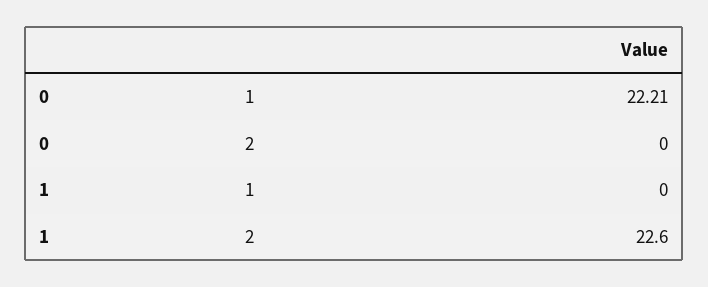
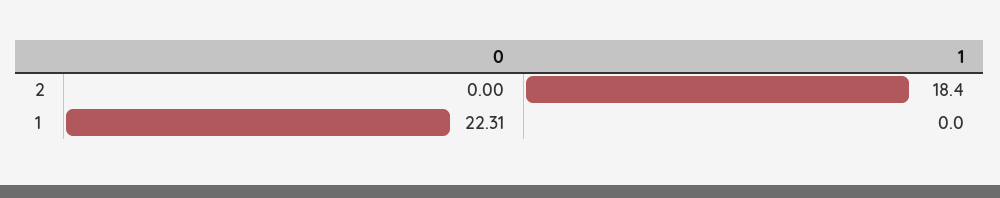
0, 1: 22.21 -> 22.31
1, 2: 22.6 -> 18.4

